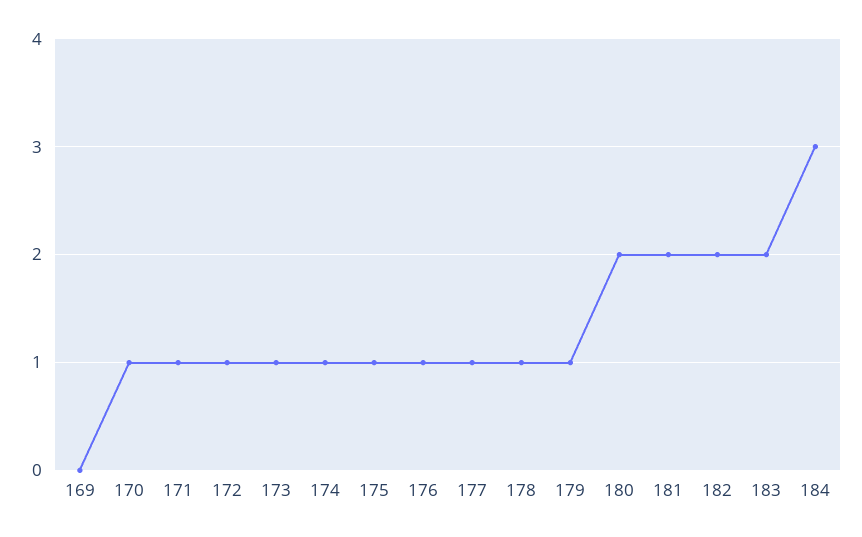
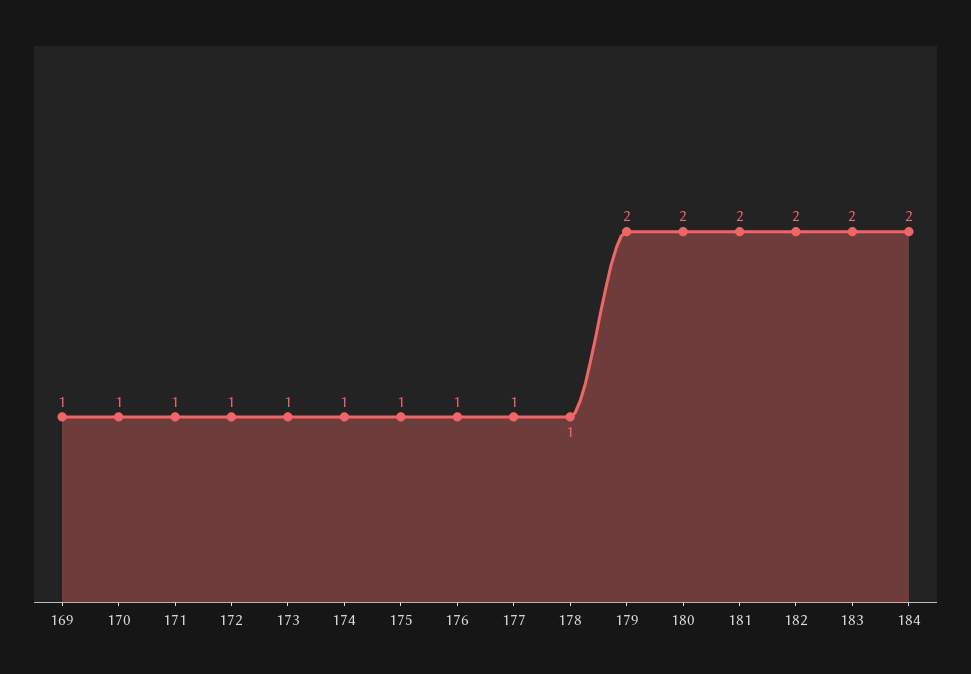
169: 0 -> 1
179: 1 -> 2
184: 3 -> 2

